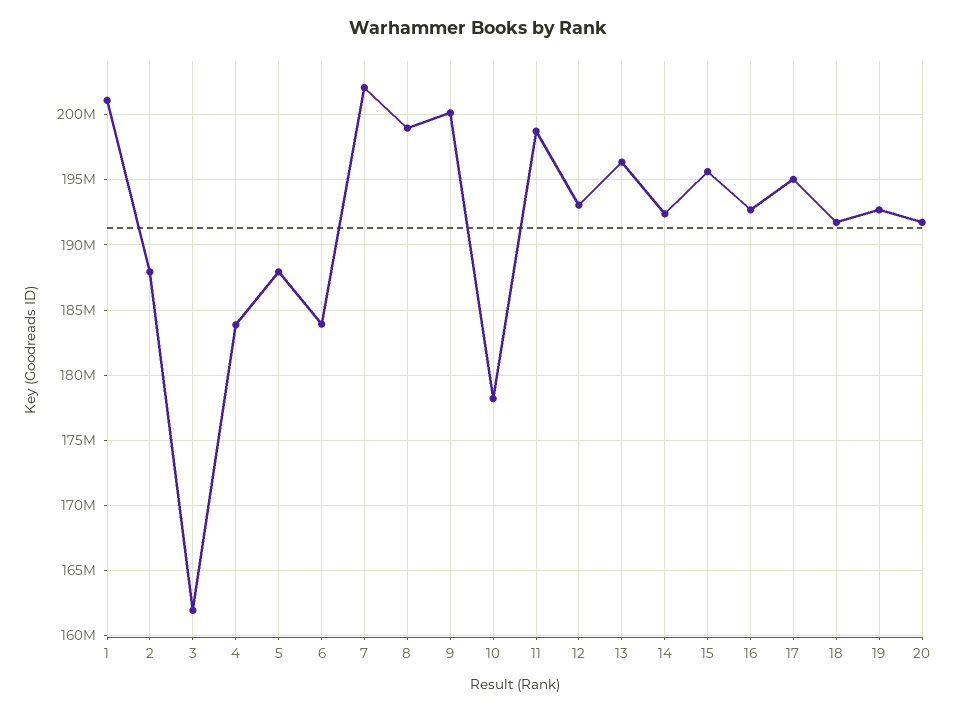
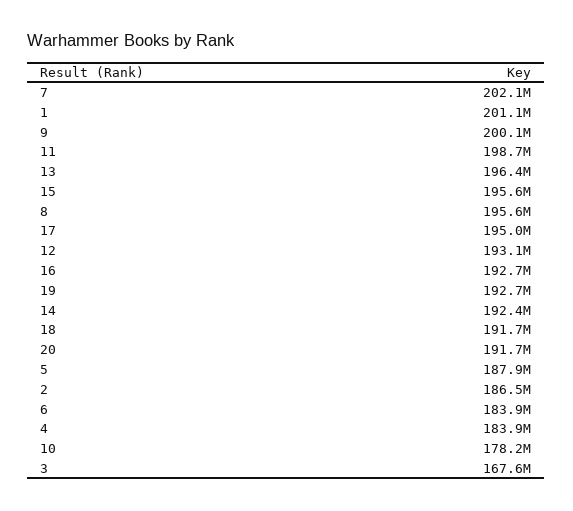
2: 188000000 -> 186500000
3: 162000000 -> 167600000
8: 199000000 -> 195600000

